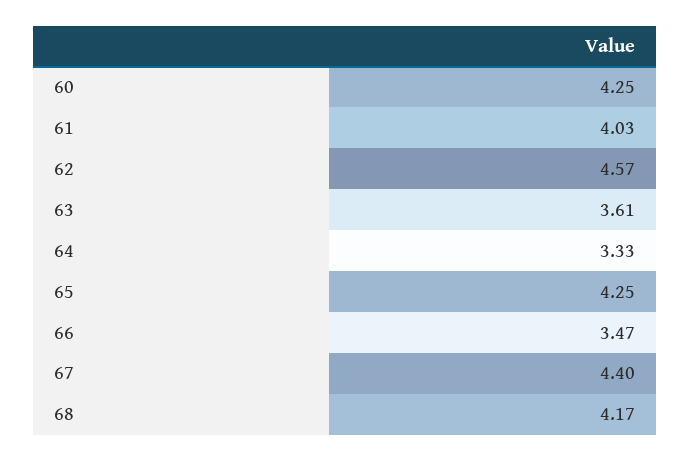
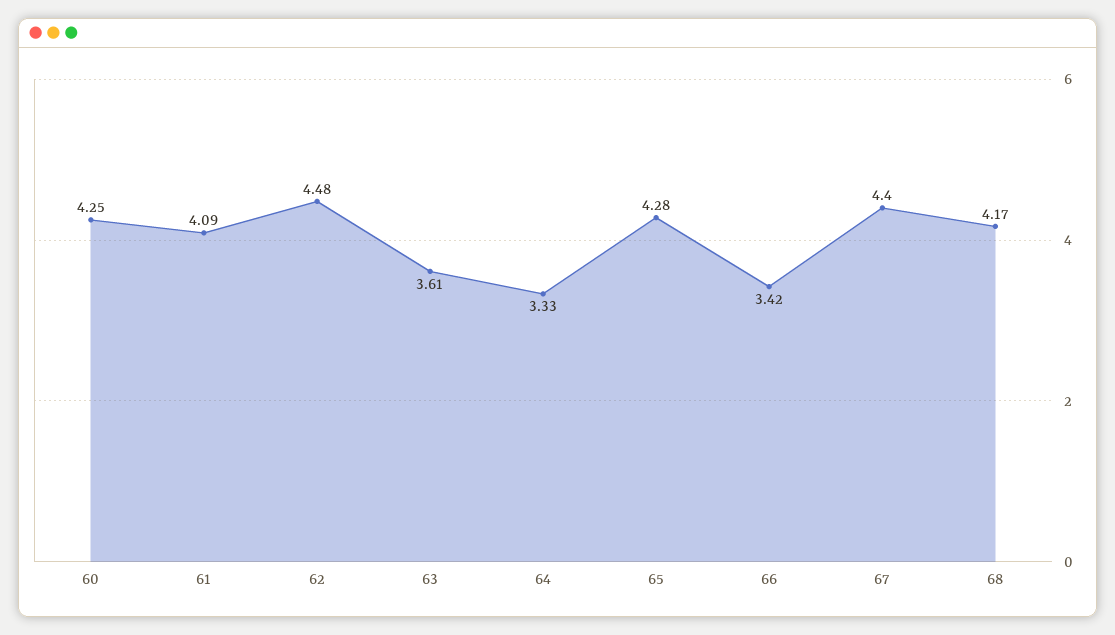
61: 4.03 -> 4.09
62: 4.57 -> 4.48
65: 4.25 -> 4.28
66: 3.47 -> 3.42

